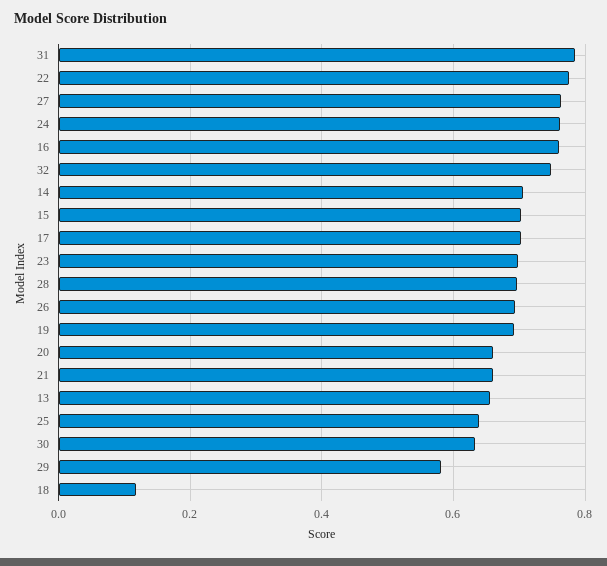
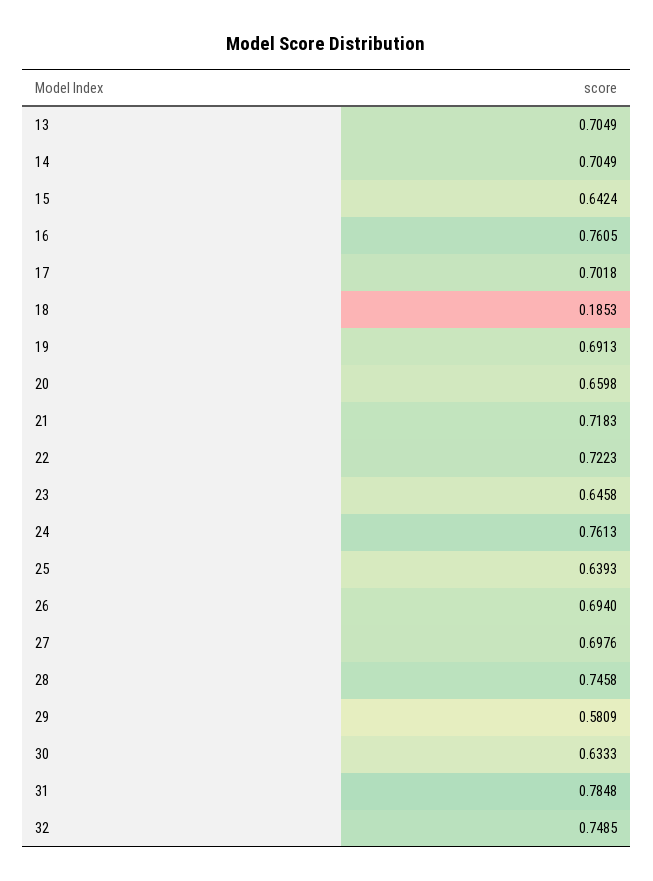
22: 0.78 -> 0.7223
27: 0.76 -> 0.6976
15: 0.7 -> 0.6424
23: 0.7 -> 0.6458
28: 0.7 -> 0.7458
21: 0.66 -> 0.7183
13: 0.66 -> 0.7049
18: 0.12 -> 0.1853

